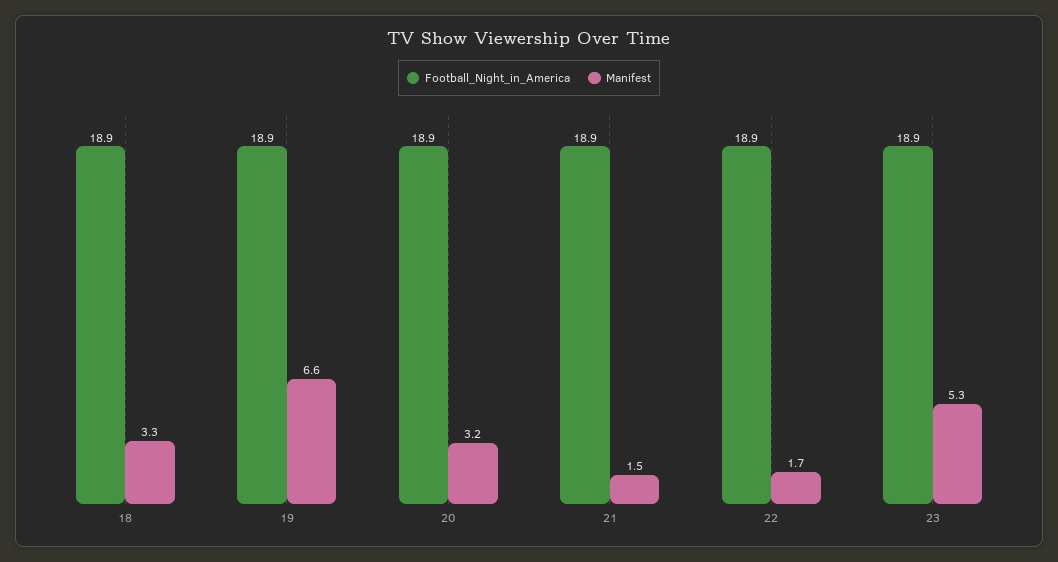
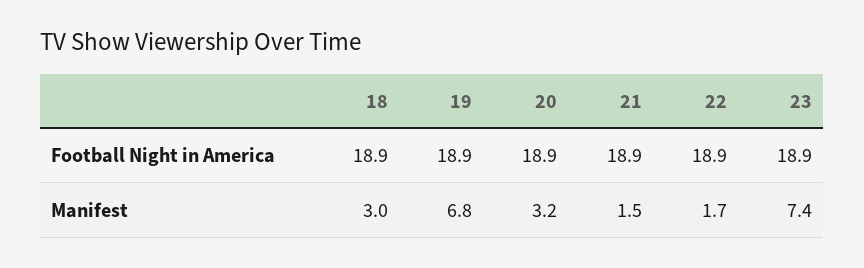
Manifest, 18: 3.3 -> 3
Manifest, 19: 6.6 -> 6.8
Manifest, 23: 5.3 -> 7.4

